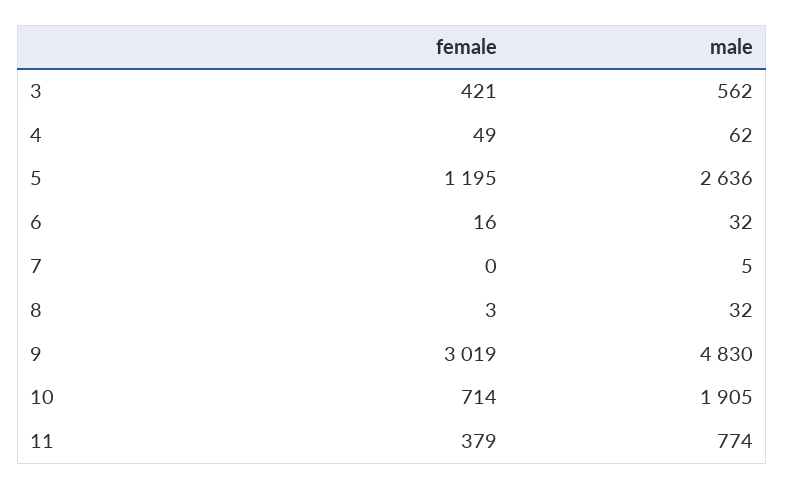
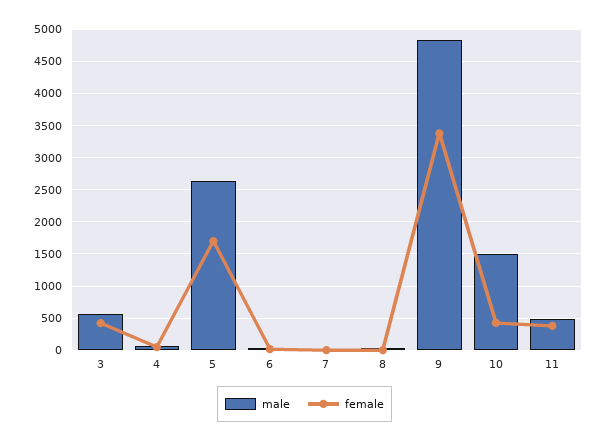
female, 5: 1195 -> 1700
female, 9: 3019 -> 3400
female, 10: 714 -> 400
male, 10: 1905 -> 1500
male, 11: 774 -> 500

